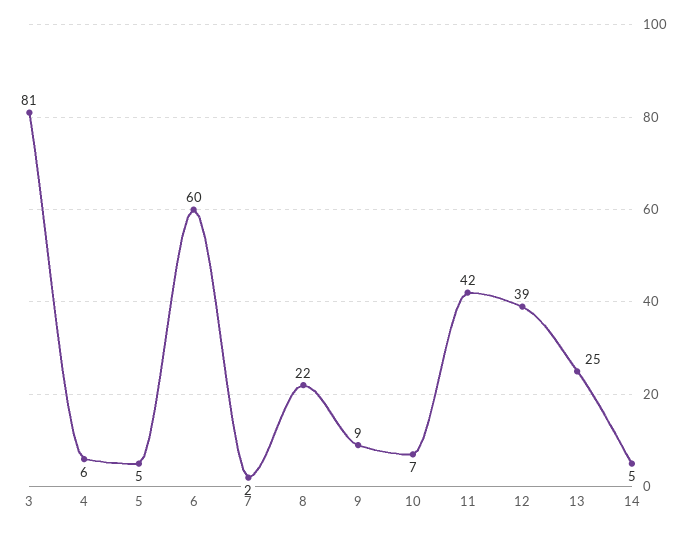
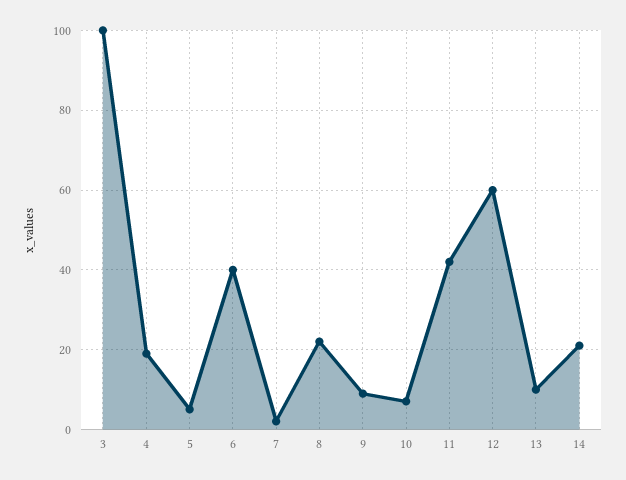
3: 81 -> 100
4: 6 -> 20
6: 60 -> 40
12: 39 -> 60
13: 25 -> 10
14: 5 -> 20

